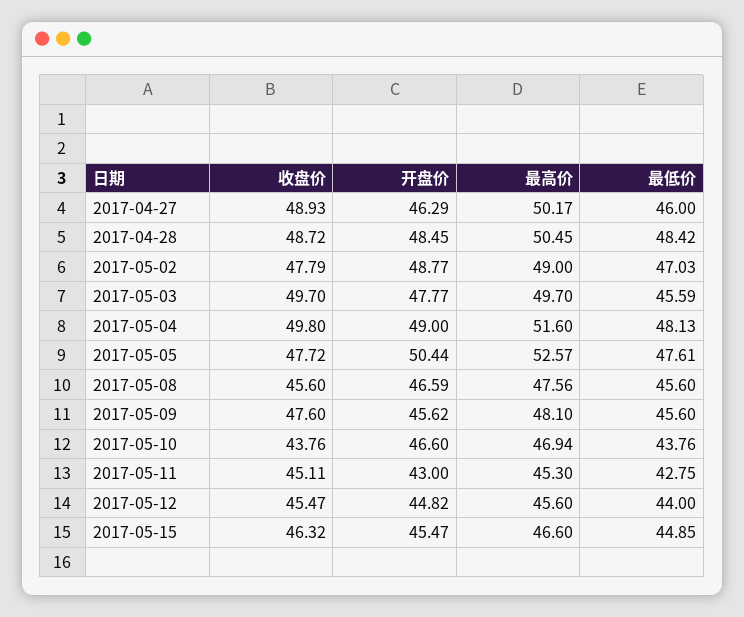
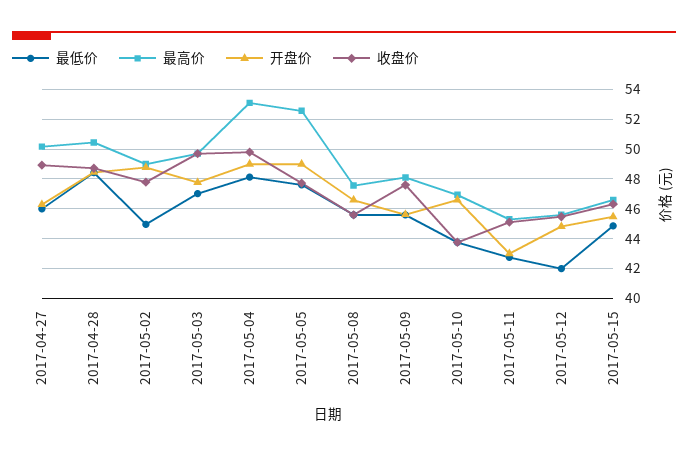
最低价, 2017-05-02: 47.03 -> 45
最低价, 2017-05-03: 45.59 -> 47
最高价, 2017-05-04: 51.6 -> 53
开盘价, 2017-05-05: 50.44 -> 49
最低价, 2017-05-12: 44 -> 42

